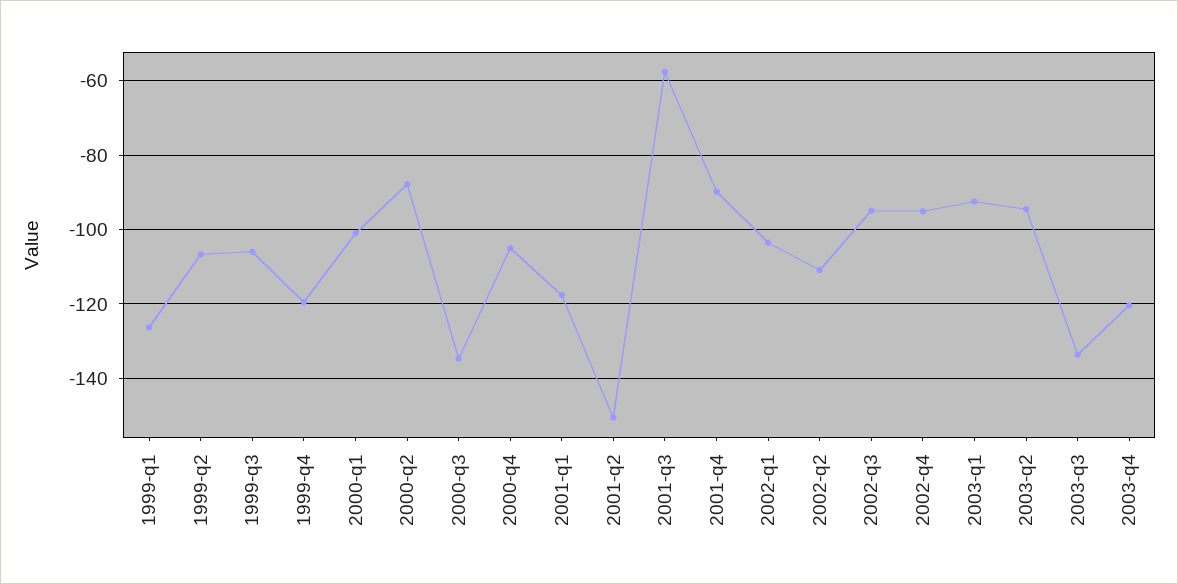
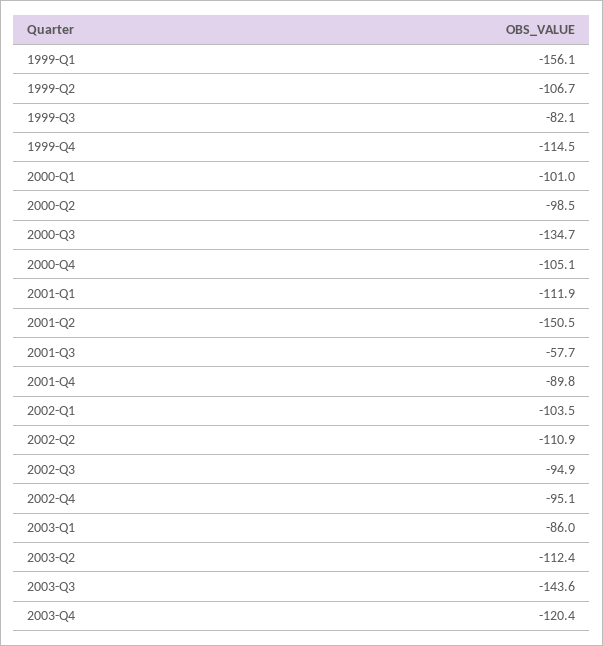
1999-q1: -126 -> -156.1
1999-q3: -106 -> -82.1
1999-q4: -120 -> -114.5
2000-q2: -88 -> -98.5
2001-q1: -118 -> -111.9
2003-q1: -92 -> -86
2003-q2: -94 -> -112.4
2003-q3: -134 -> -143.6

